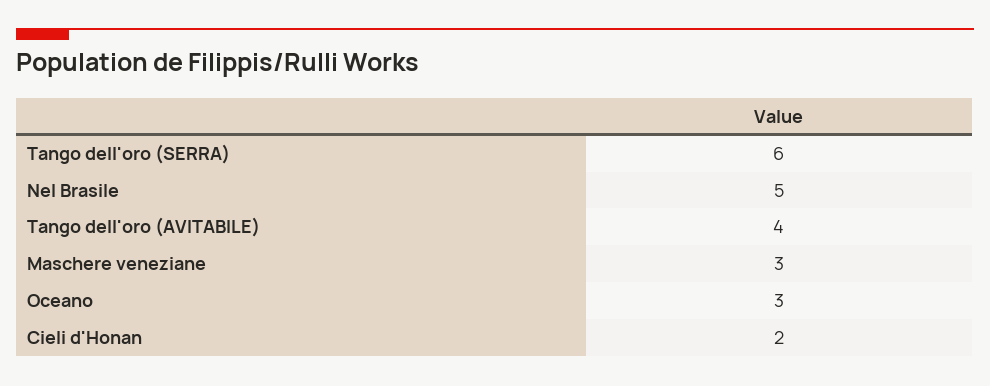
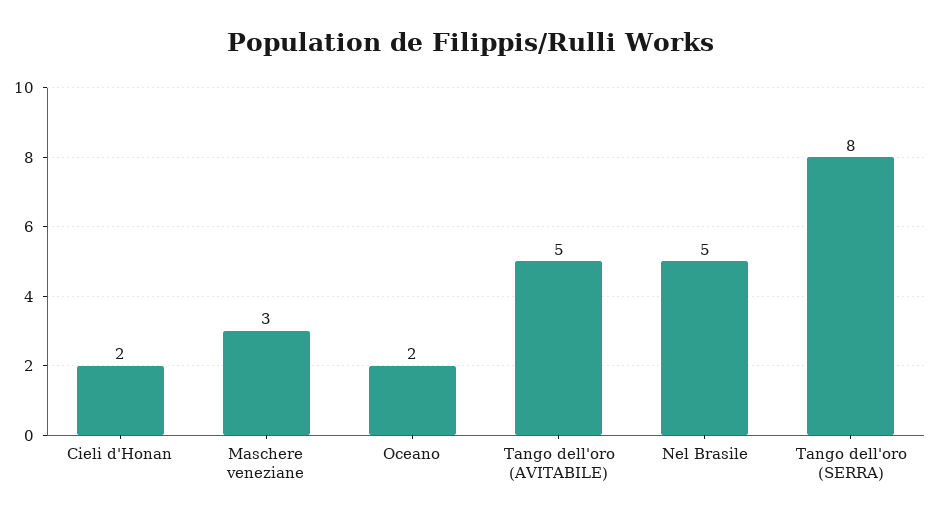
Tango dell'oro (SERRA): 6 -> 8
Tango dell'oro (AVITABILE): 4 -> 5
Oceano: 3 -> 2

